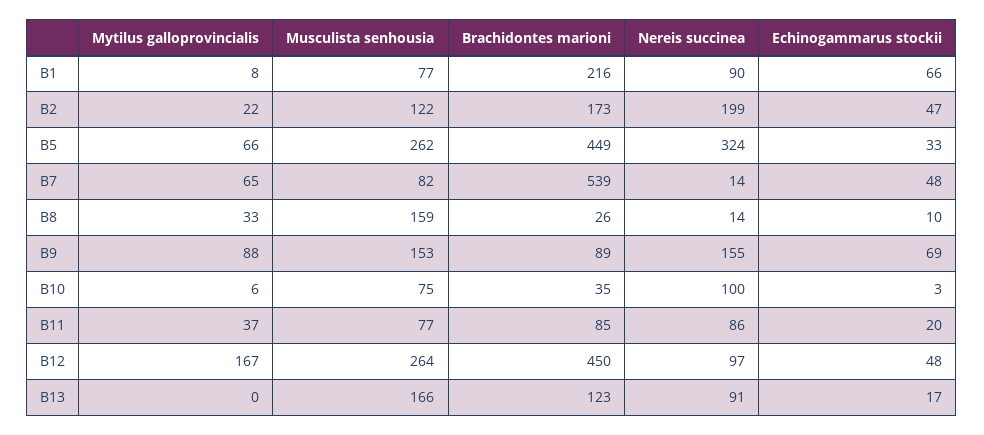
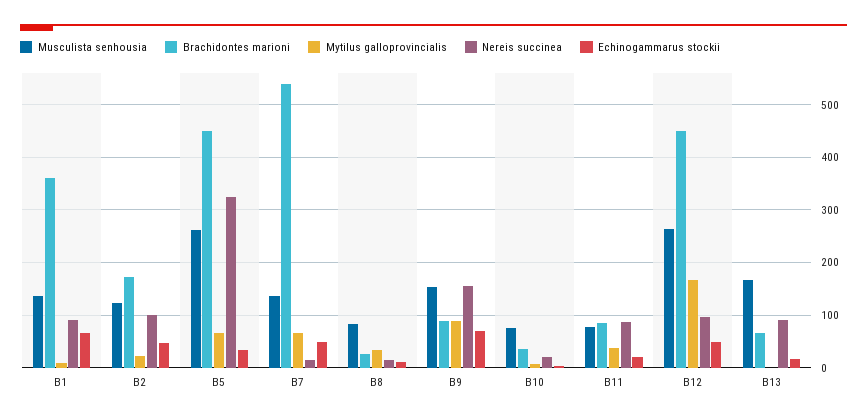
Musculista senhousia, B1: 77 -> 140
Brachidontes marioni, B1: 216 -> 360
Nereis succinea, B2: 199 -> 100
Musculista senhousia, B7: 82 -> 140
Musculista senhousia, B8: 159 -> 80
Nereis succinea, B10: 100 -> 20
Brachidontes marioni, B13: 123 -> 60

